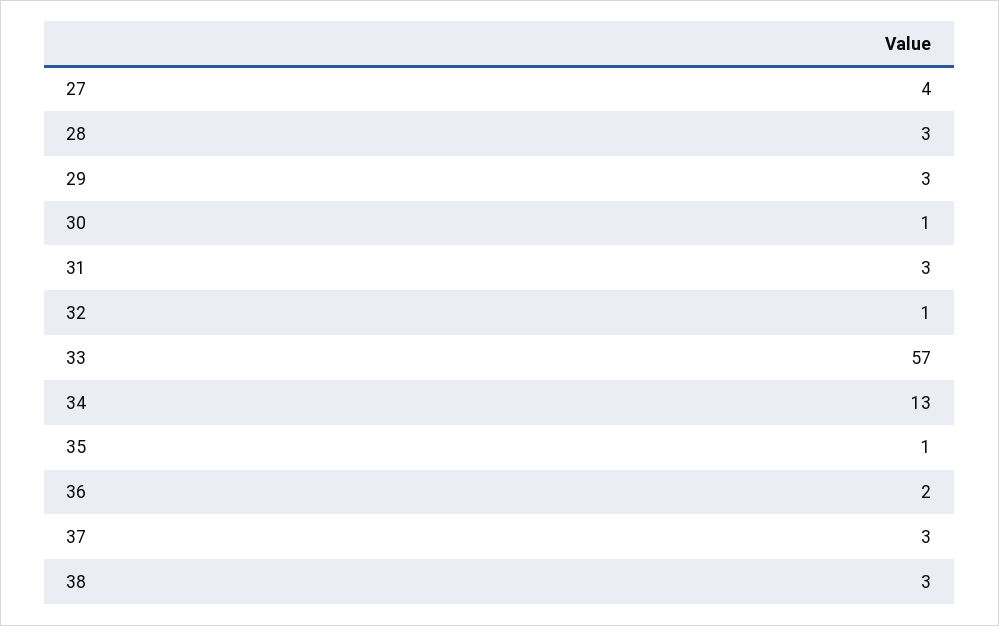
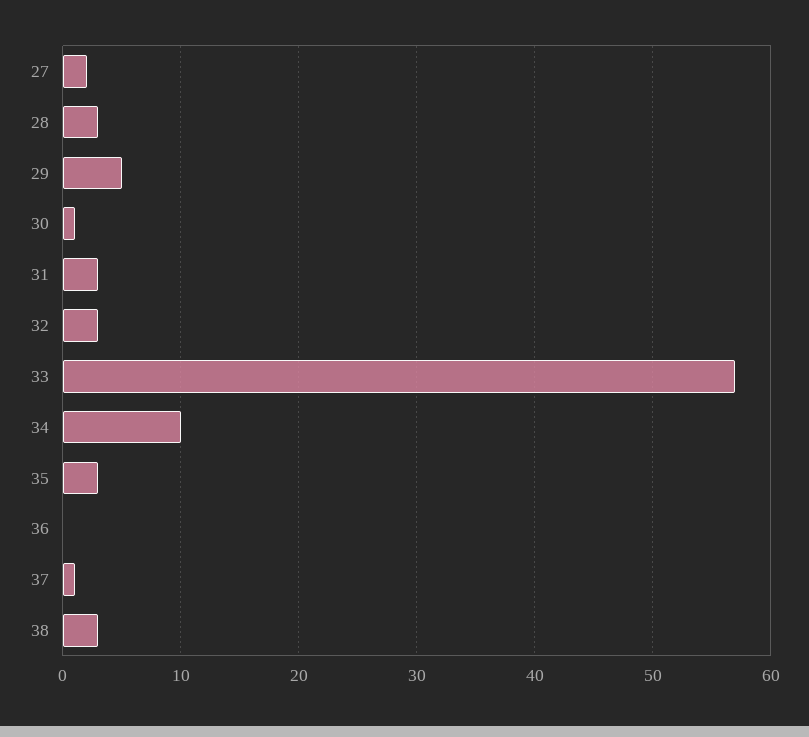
27: 4 -> 2
29: 3 -> 5
32: 1 -> 3
34: 13 -> 10
35: 1 -> 3
36: 2 -> 0
37: 3 -> 1

